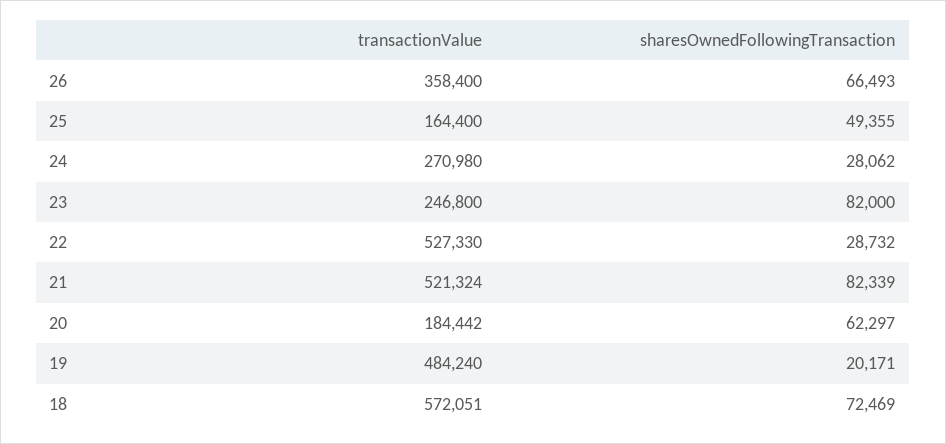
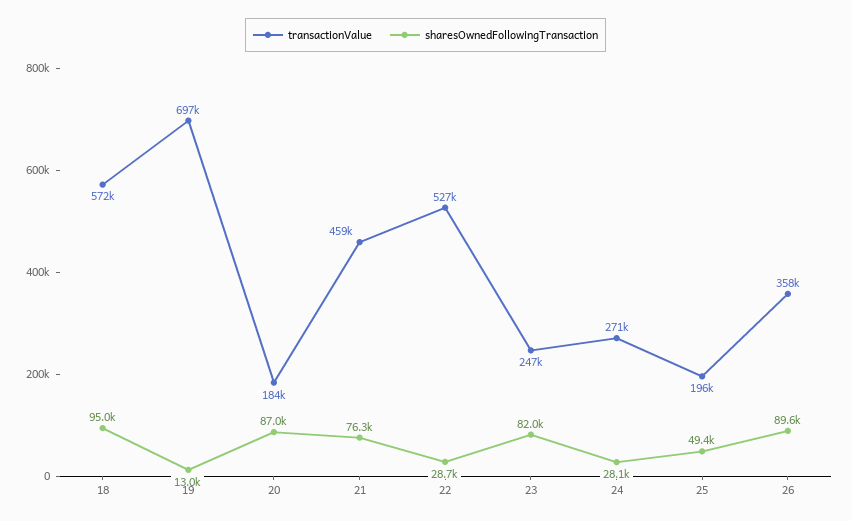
sharesOwnedFollowingTransaction, 26: 66493 -> 89600
transactionValue, 25: 164400 -> 196000
transactionValue, 21: 521324 -> 459000
sharesOwnedFollowingTransaction, 21: 82339 -> 76300
sharesOwnedFollowingTransaction, 20: 62297 -> 87000
transactionValue, 19: 484240 -> 697000
sharesOwnedFollowingTransaction, 19: 20171 -> 13000
sharesOwnedFollowingTransaction, 18: 72469 -> 95000

